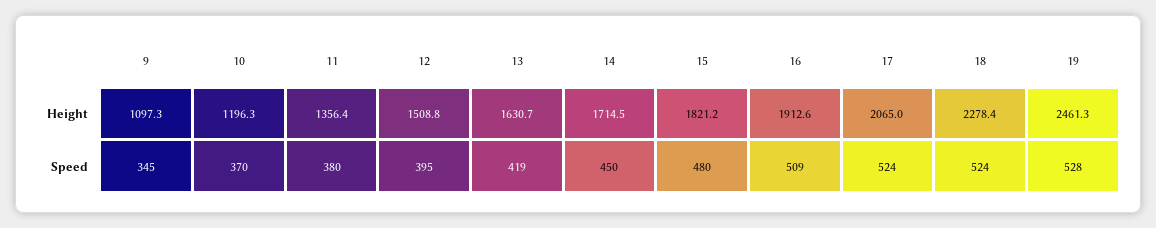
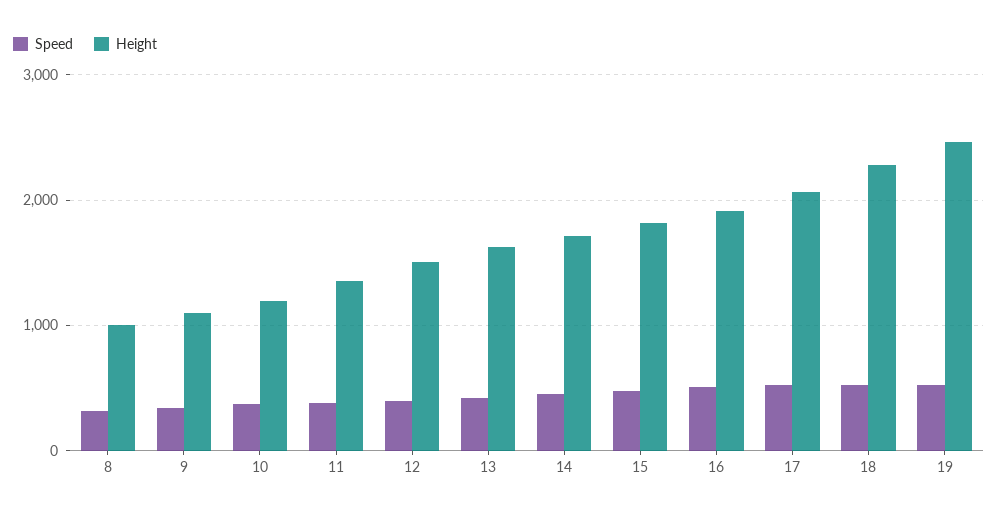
Speed, 8: none -> 300
Height, 8: none -> 1000

